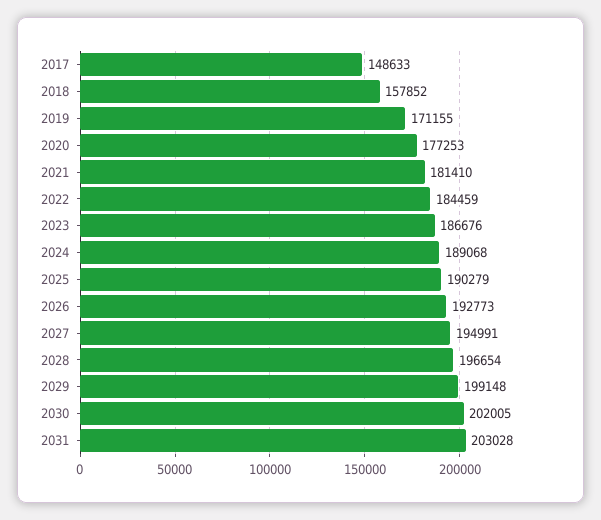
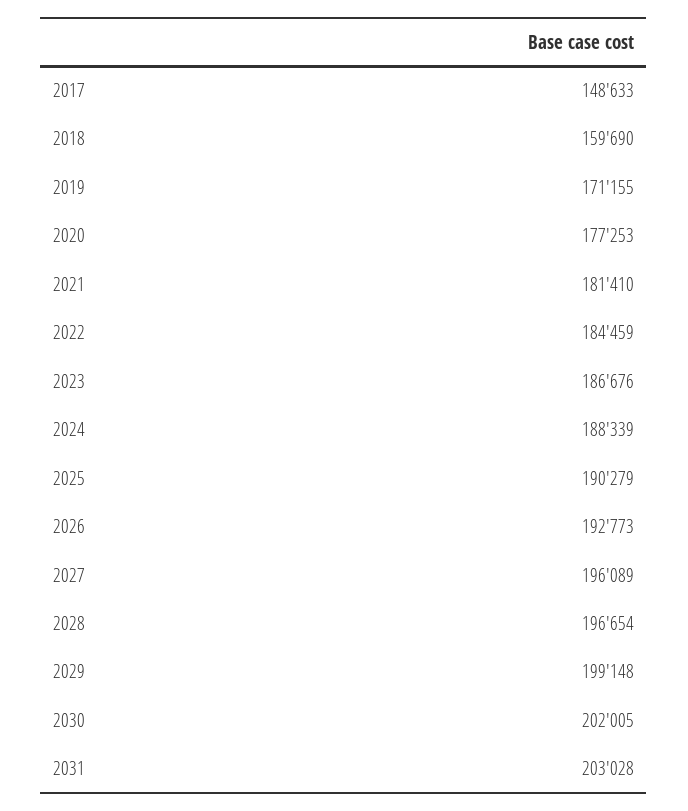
2018: 157852 -> 159690
2024: 189068 -> 188339
2027: 194991 -> 196089

